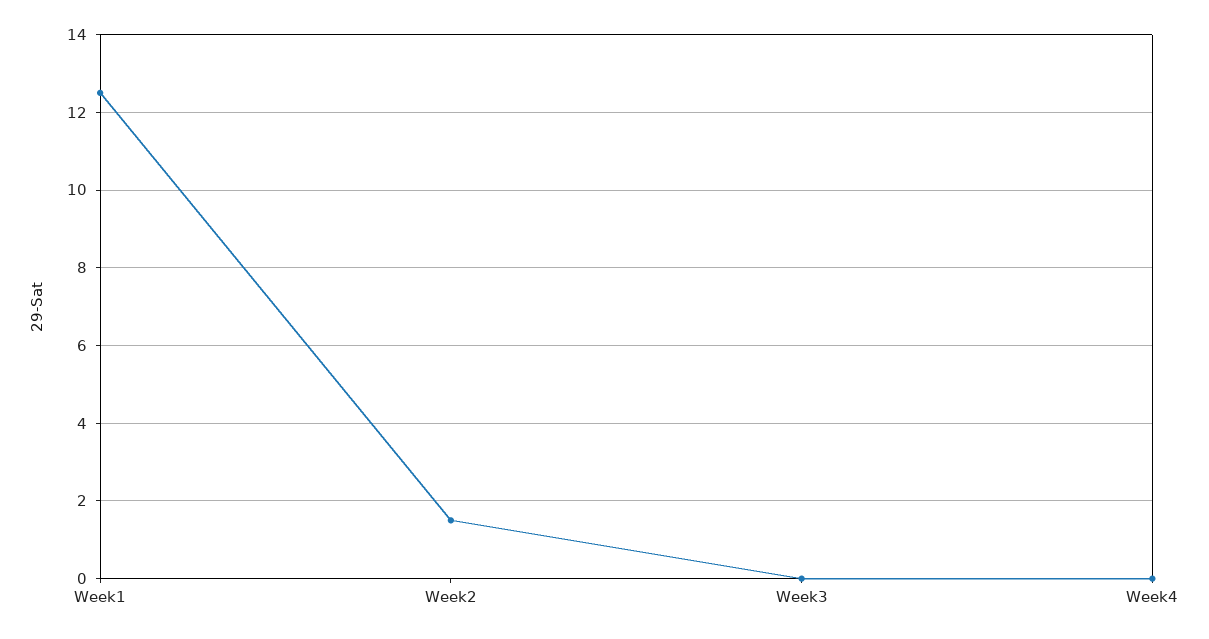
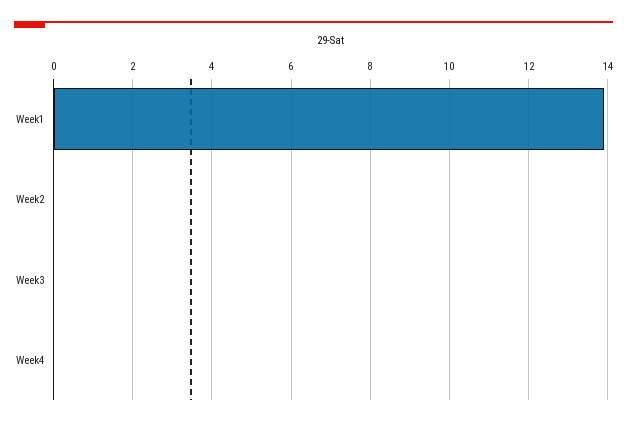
Week1: 12.5 -> 14
Week2: 1.5 -> 0

